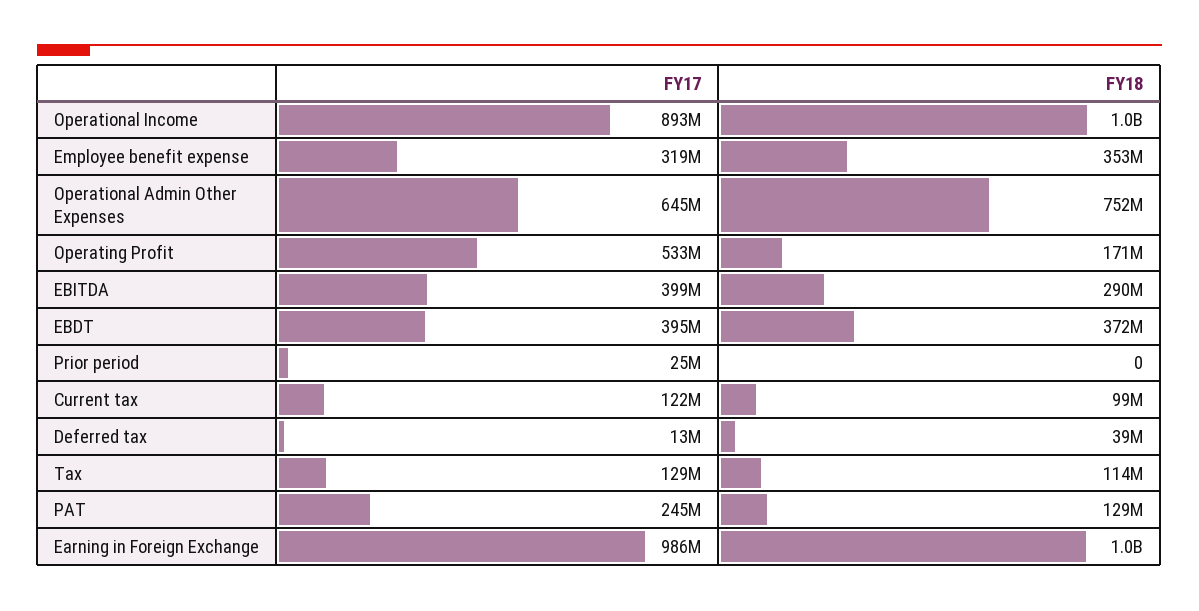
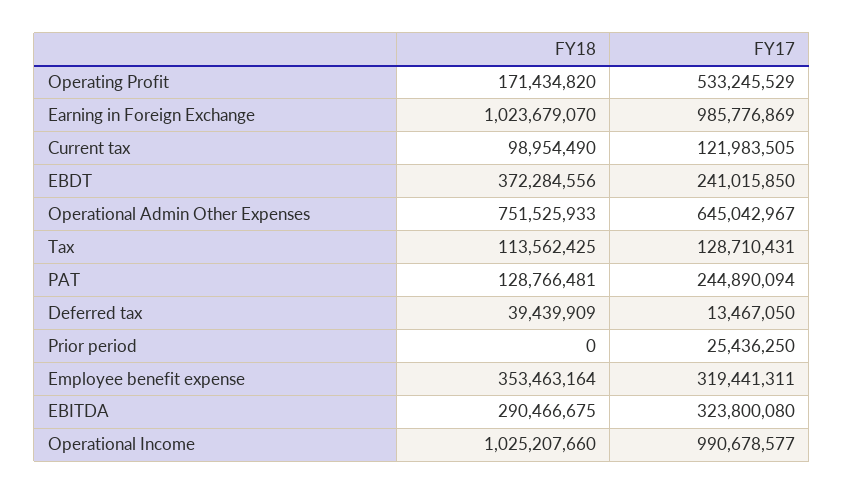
FY17, Operational Income: 893000000 -> 990678577
FY17, EBITDA: 399000000 -> 323800080
FY17, EBDT: 395000000 -> 241015850

